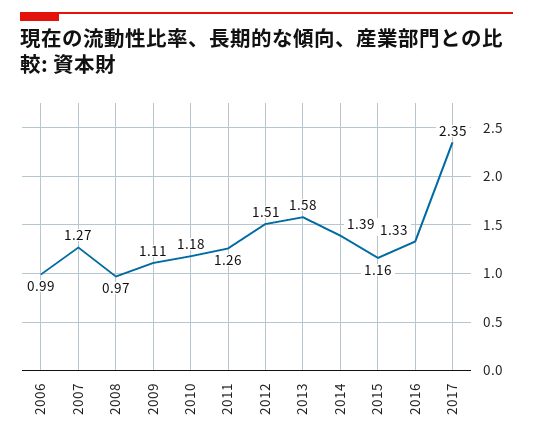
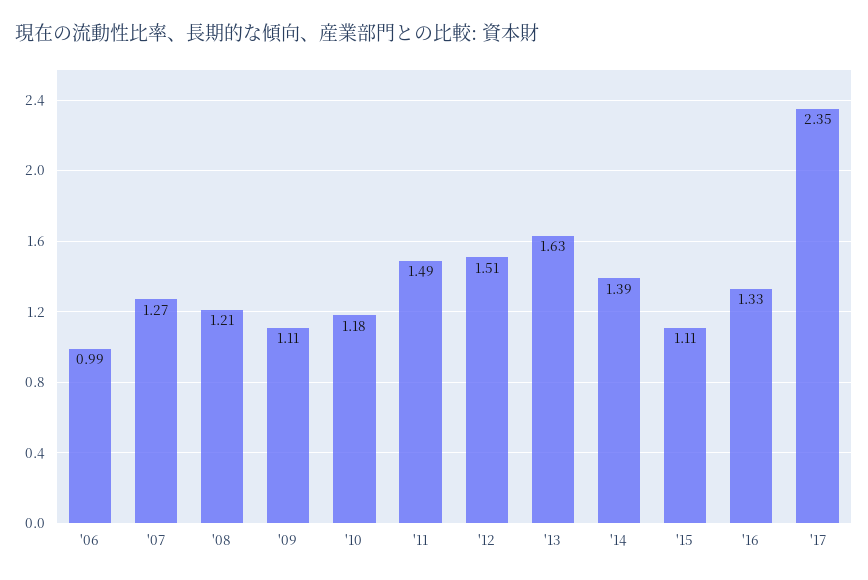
2008: 0.97 -> 1.21
2011: 1.26 -> 1.49
2013: 1.58 -> 1.63
2015: 1.16 -> 1.11

